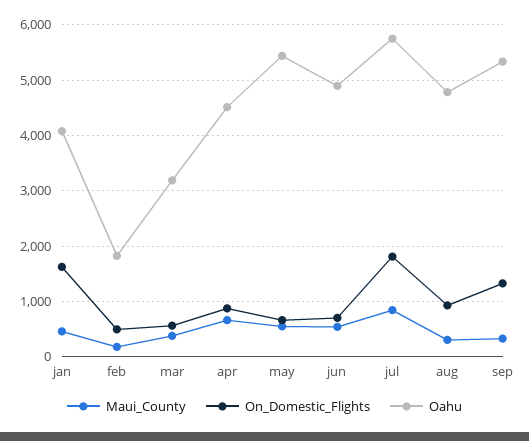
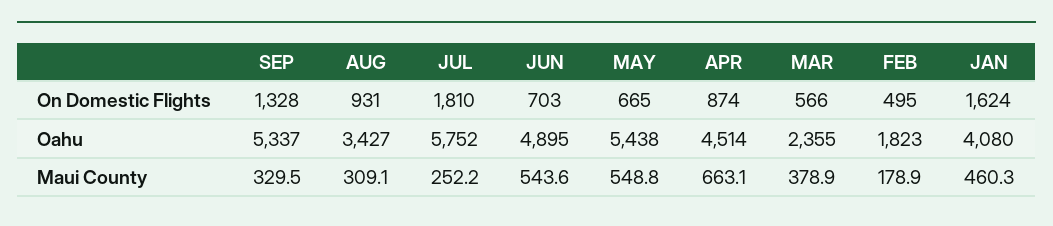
Oahu, mar: 3200 -> 2355
Maui_County, jul: 800 -> 252.2
Oahu, aug: 4800 -> 3427

